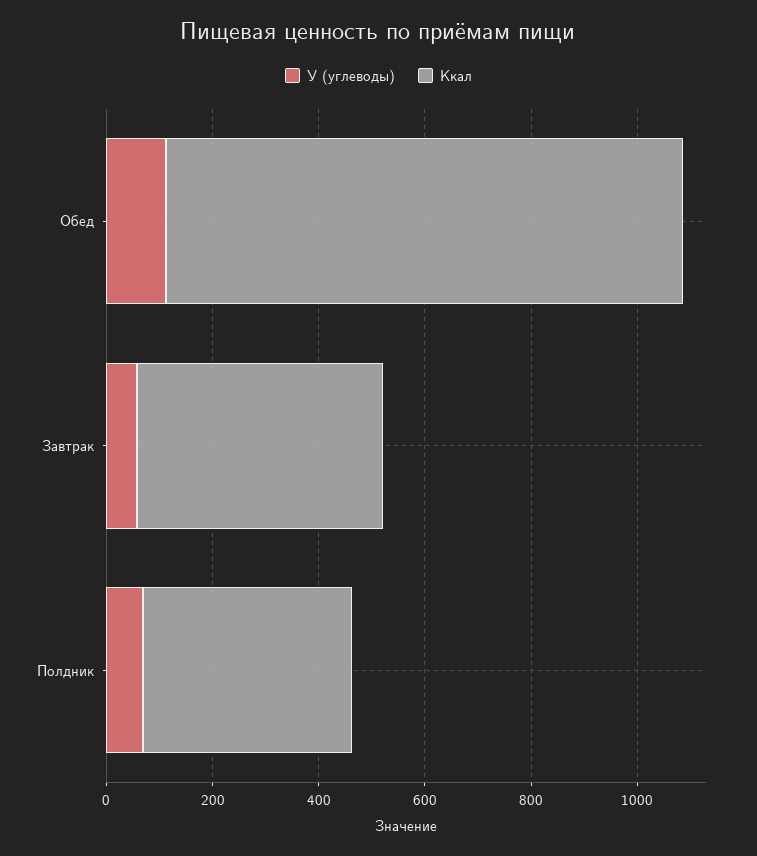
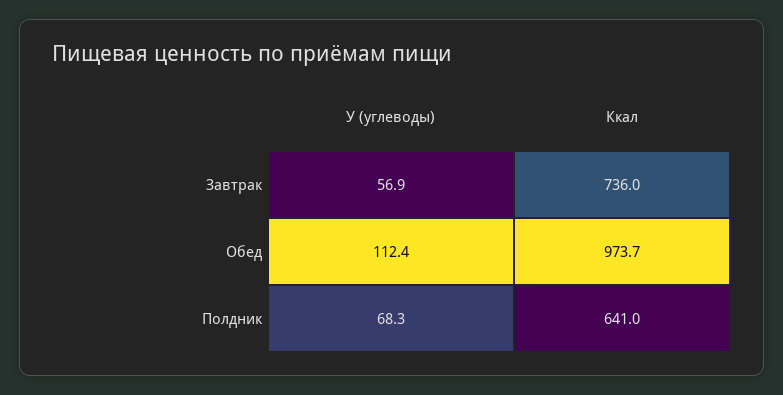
Ккал, Завтрак: 450 -> 736
Ккал, Полдник: 400 -> 641

